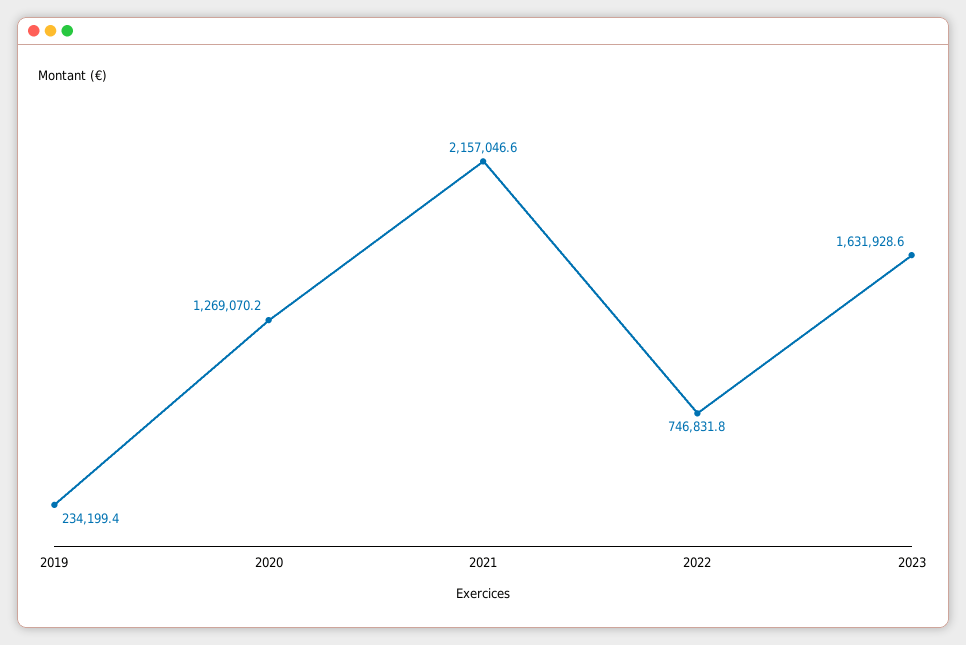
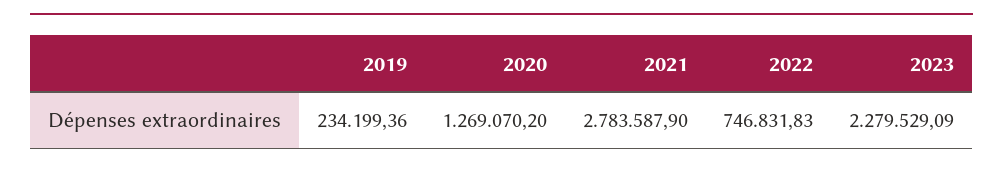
2021: 2157046.6 -> 2783587.9
2023: 1631928.6 -> 2279529.09

